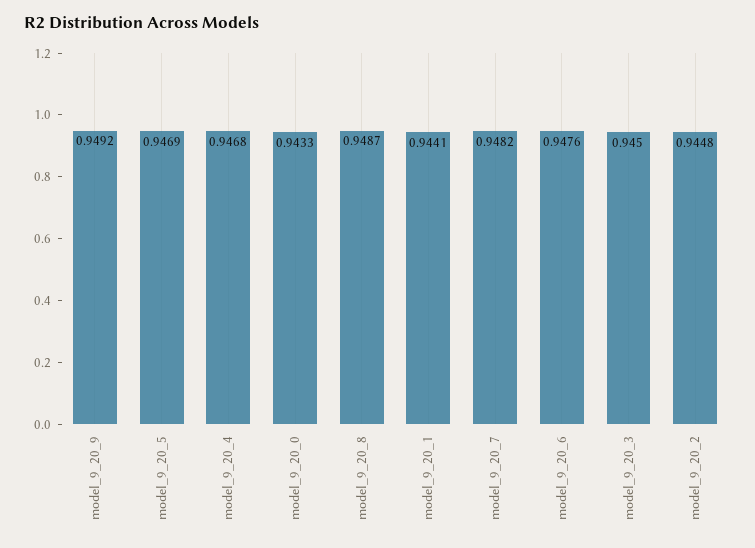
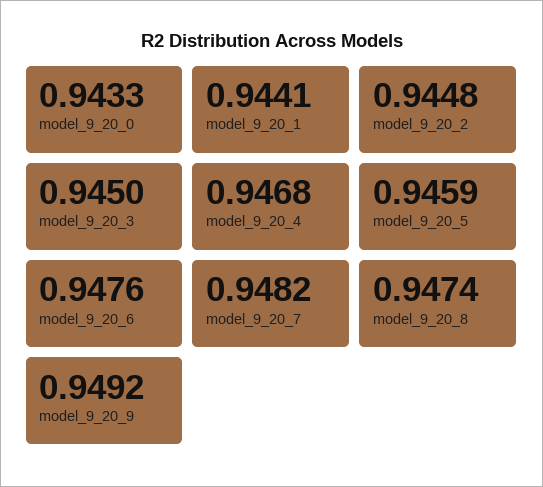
model_9_20_5: 0.9469 -> 0.9459
model_9_20_8: 0.9487 -> 0.9474

